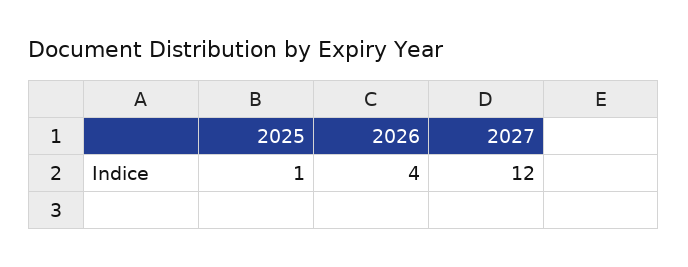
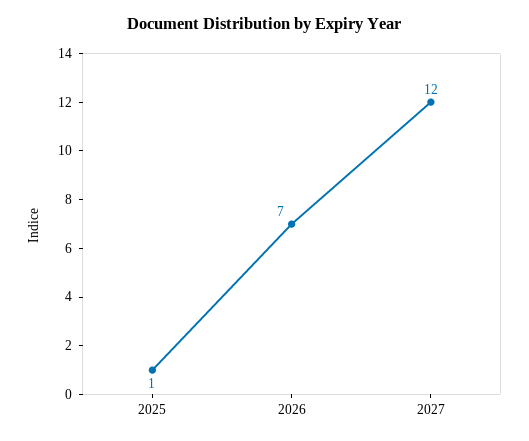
2026: 4 -> 7

